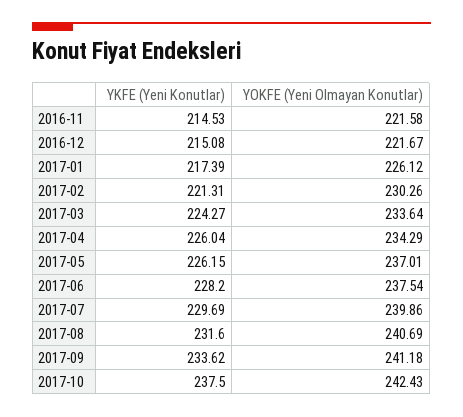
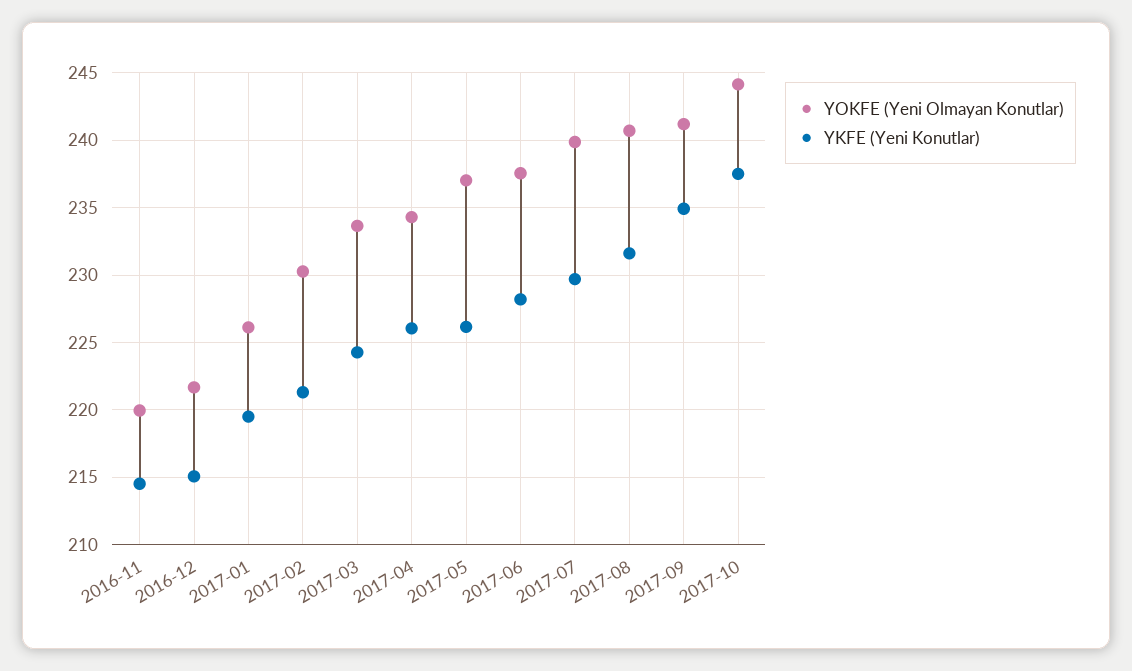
YOKFE (Yeni Olmayan Konutlar), 2016-11: 221.58 -> 220
YKFE (Yeni Konutlar), 2017-01: 217.39 -> 219.5
YKFE (Yeni Konutlar), 2017-09: 233.62 -> 235
YOKFE (Yeni Olmayan Konutlar), 2017-10: 242.43 -> 244

